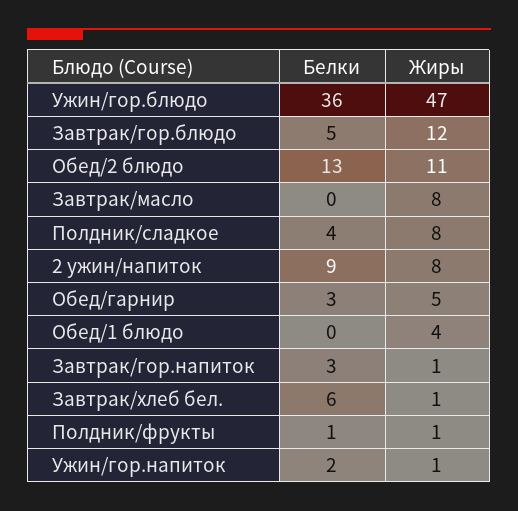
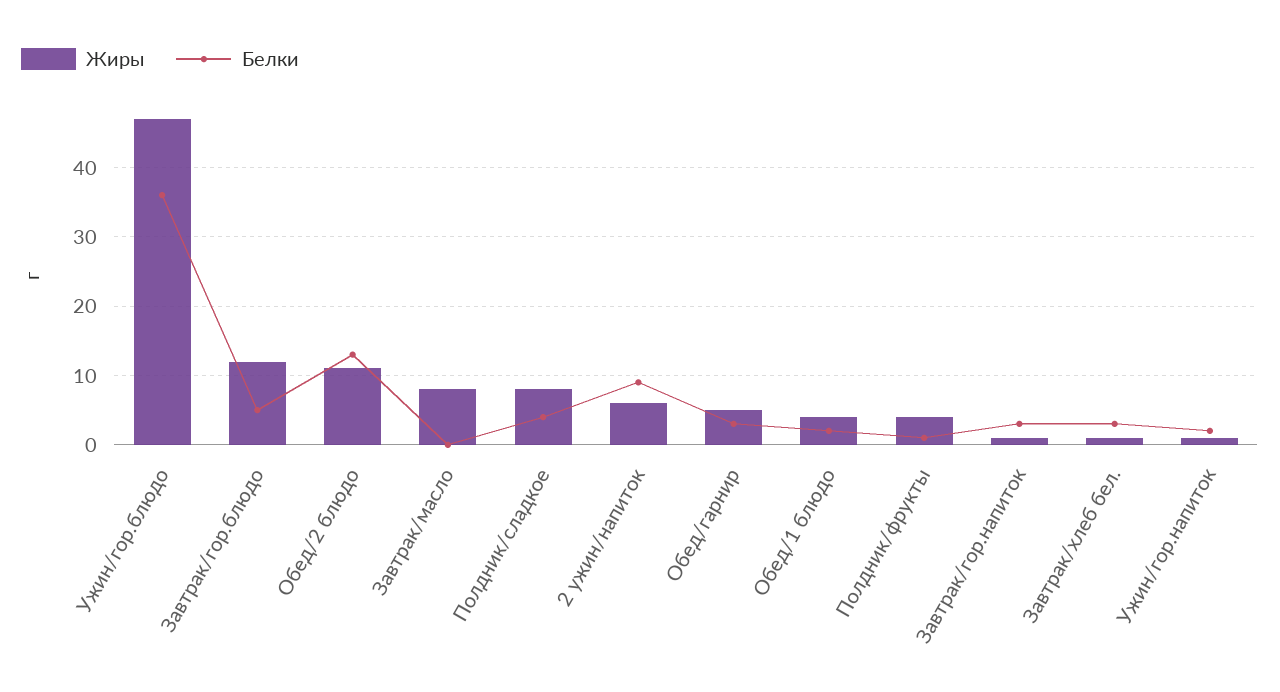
Жиры, 2 ужин/напиток: 8 -> 6
Белки, Обед/1 блюдо: 0 -> 2
Белки, Завтрак/хлеб бел.: 6 -> 3
Жиры, Полдник/фрукты: 1 -> 4

